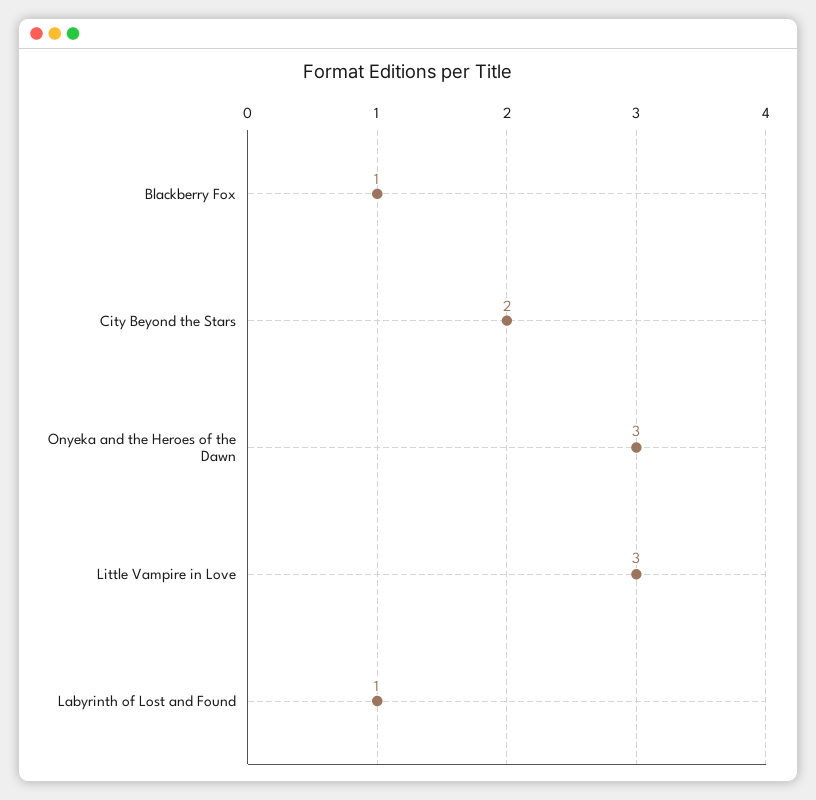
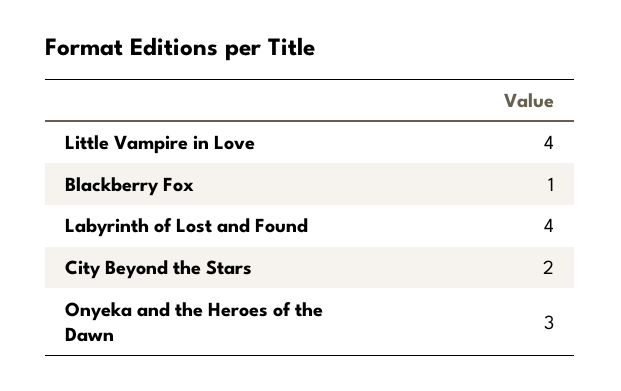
Little Vampire in Love: 3 -> 4
Labyrinth of Lost and Found: 1 -> 4

